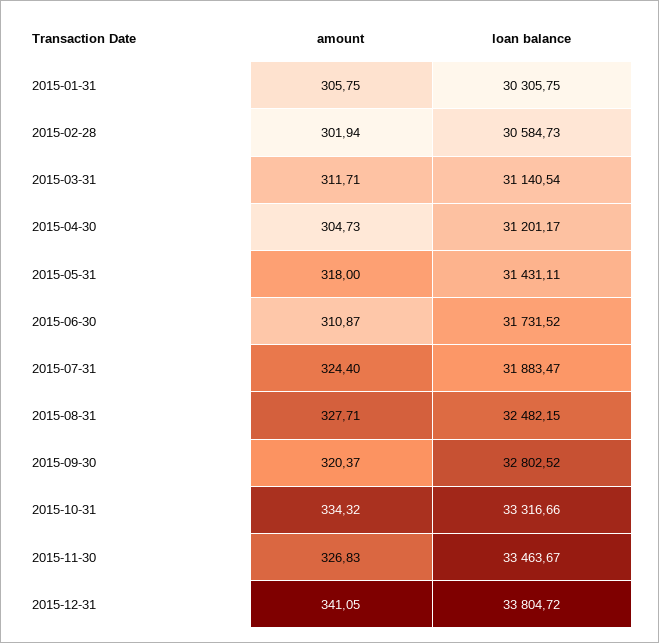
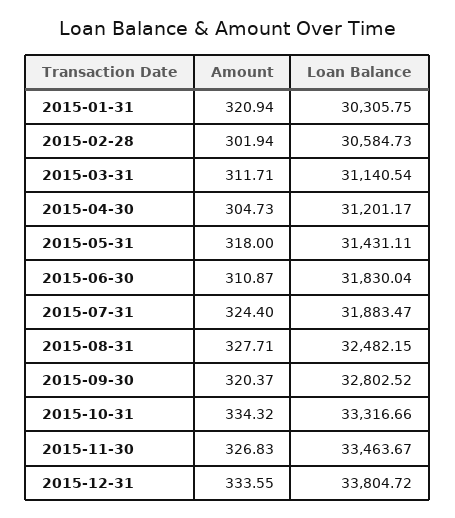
amount, 2015-01-31: 305.75 -> 320.94
loan balance, 2015-06-30: 31731.52 -> 31830.04
amount, 2015-12-31: 341.05 -> 333.55

